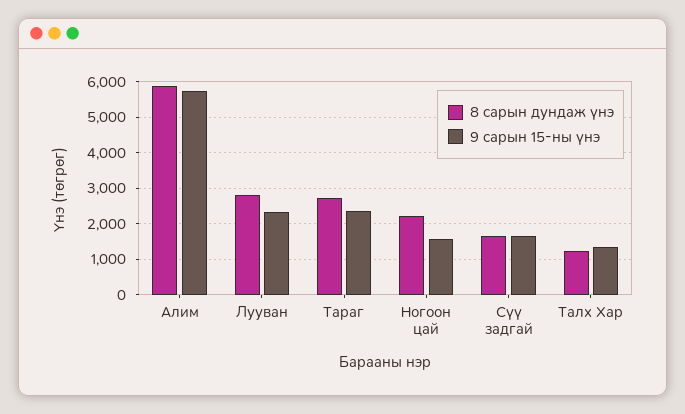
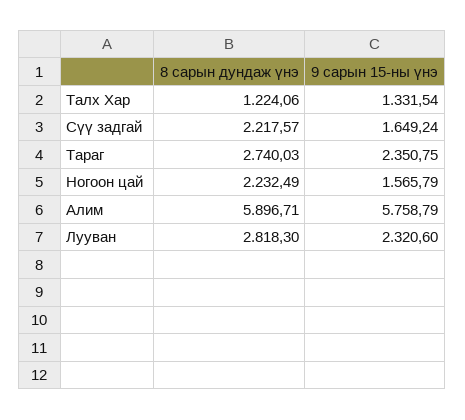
8 сарын дундаж үнэ, Сүү задгай: 1600 -> 2217.57

